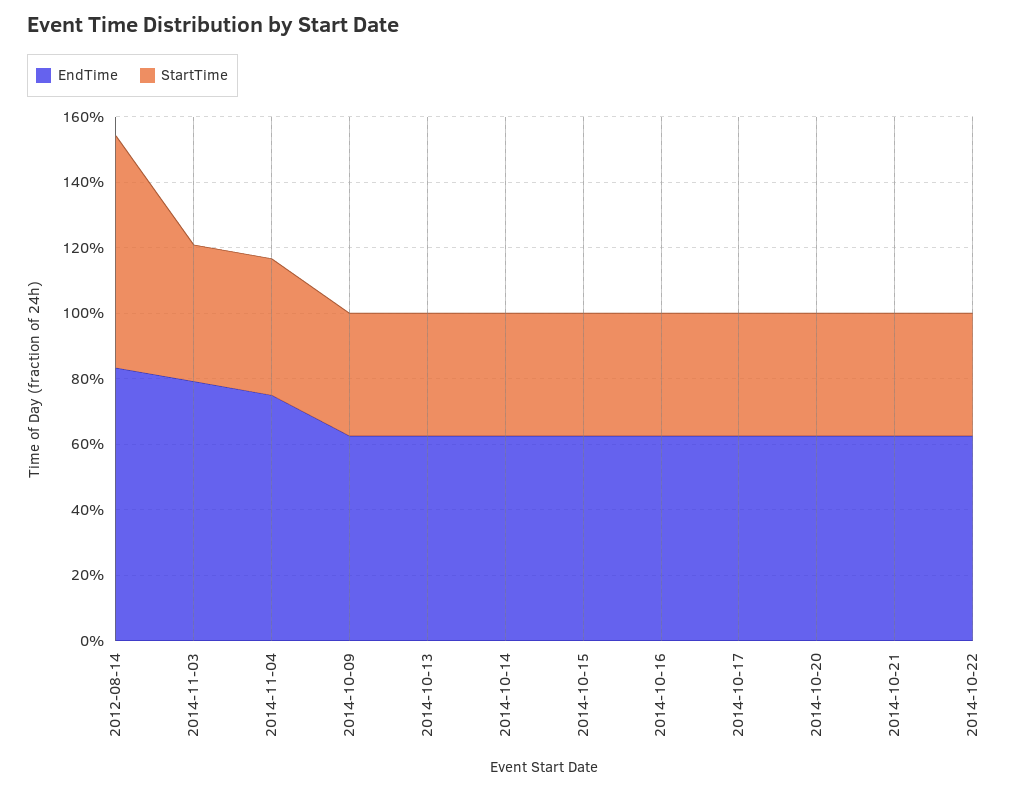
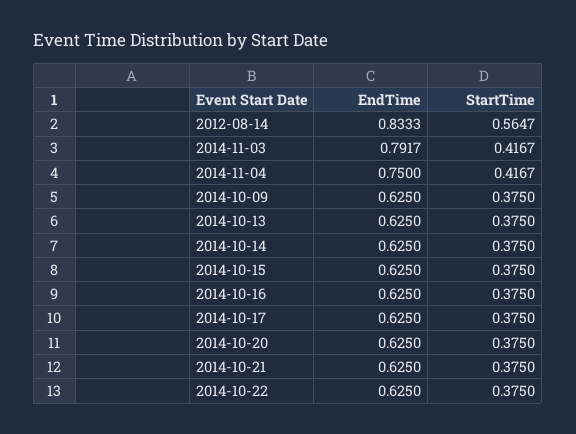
StartTime, 2012-08-14: 0.7 -> 0.5647

